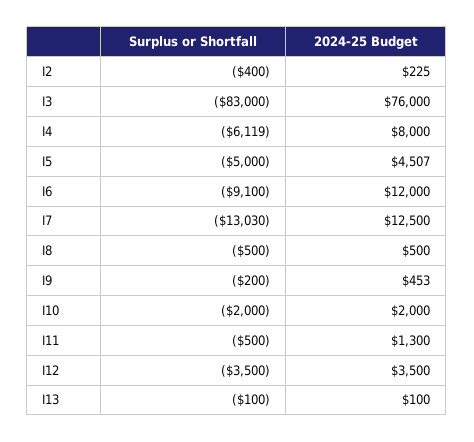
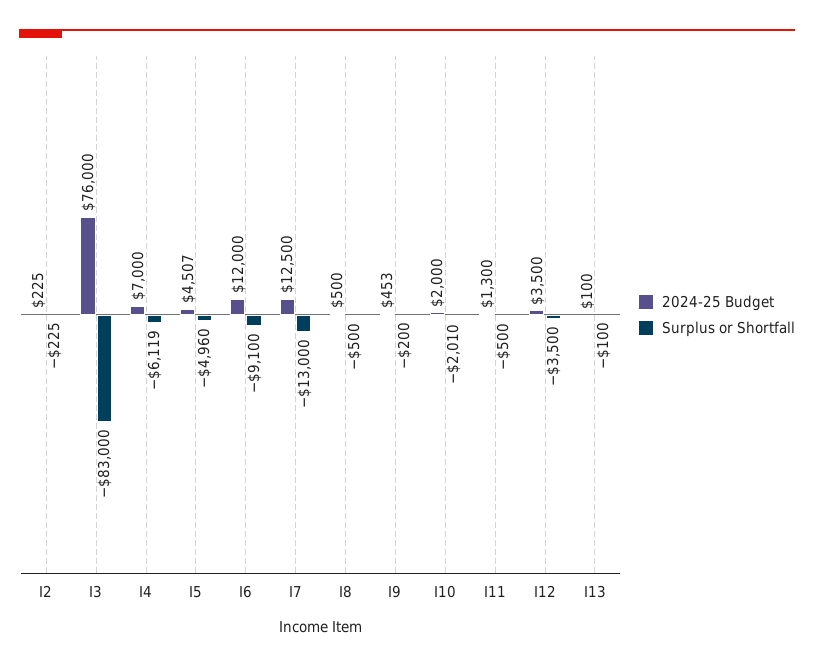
Surplus or Shortfall, I2: -400 -> -225
2024-25 Budget, I4: 8000 -> 7000
Surplus or Shortfall, I5: -5000 -> -4960
Surplus or Shortfall, I7: -13030 -> -13000
Surplus or Shortfall, I10: -2000 -> -2010

